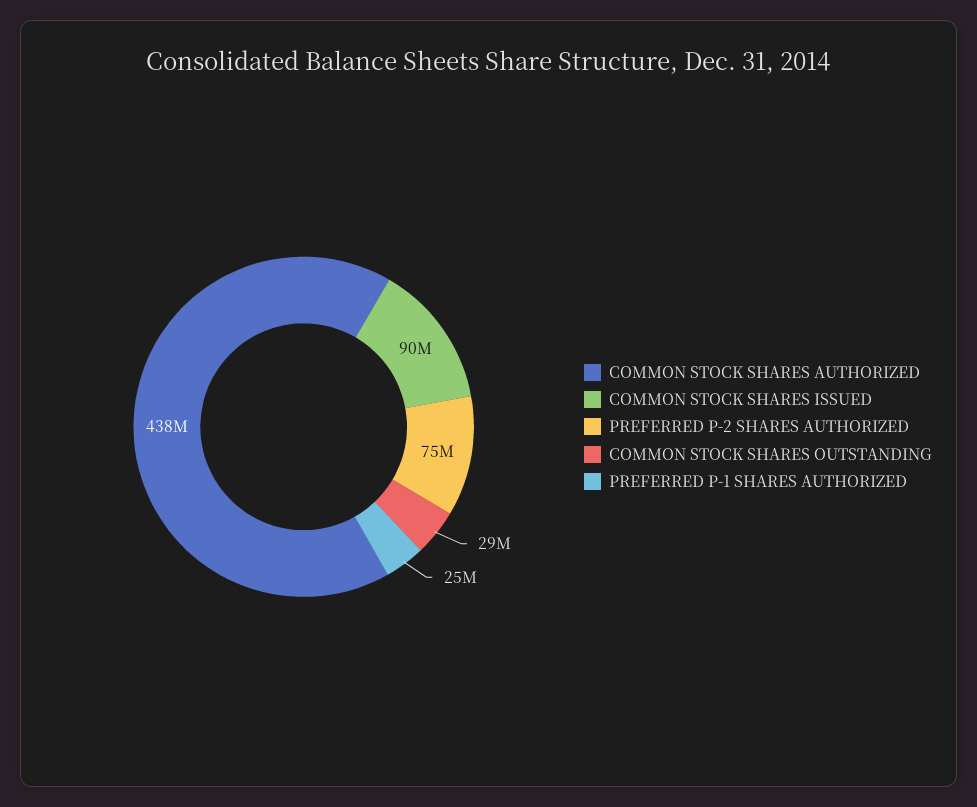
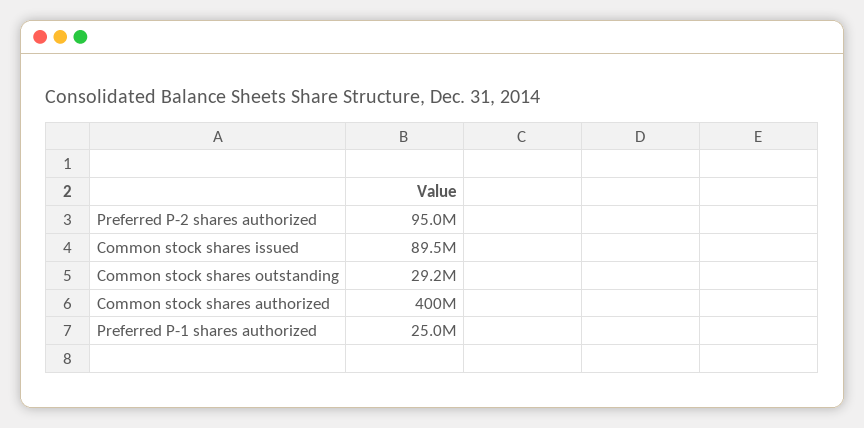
COMMON STOCK SHARES AUTHORIZED: 438000000 -> 400000000
PREFERRED P-2 SHARES AUTHORIZED: 75000000 -> 95000000

